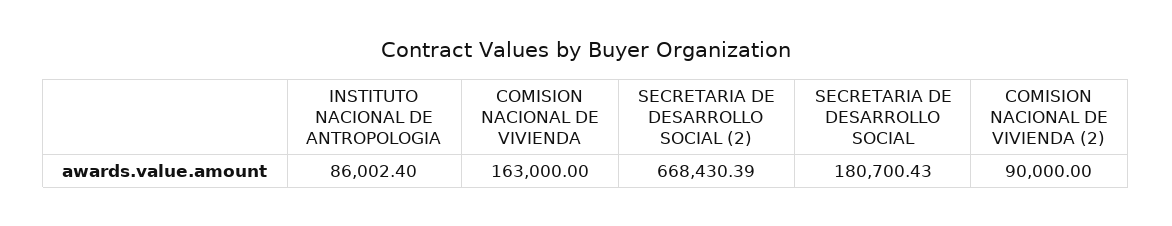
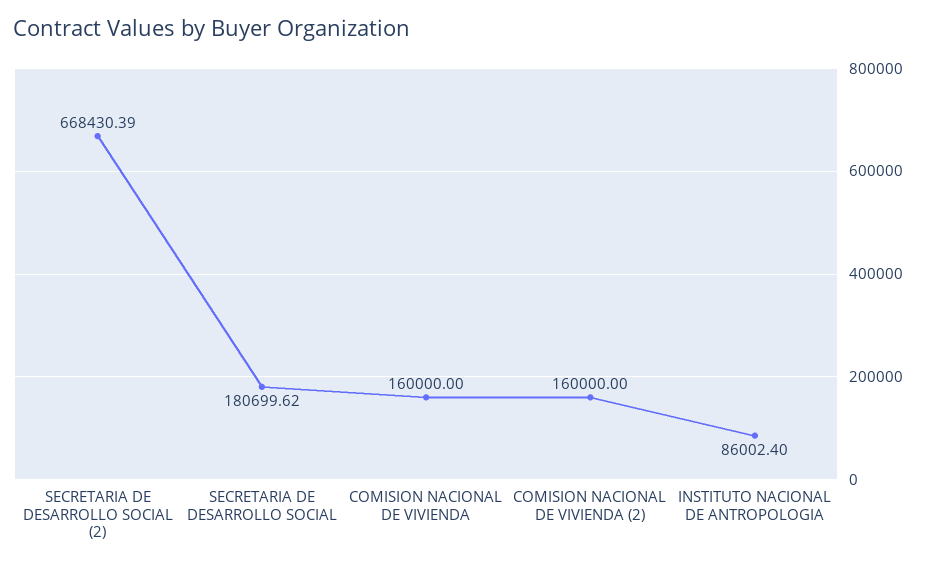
COMISION NACIONAL DE VIVIENDA: 163000 -> 160000
SECRETARIA DE DESARROLLO SOCIAL: 180700.43 -> 180699.62
COMISION NACIONAL DE VIVIENDA (2): 90000 -> 160000

